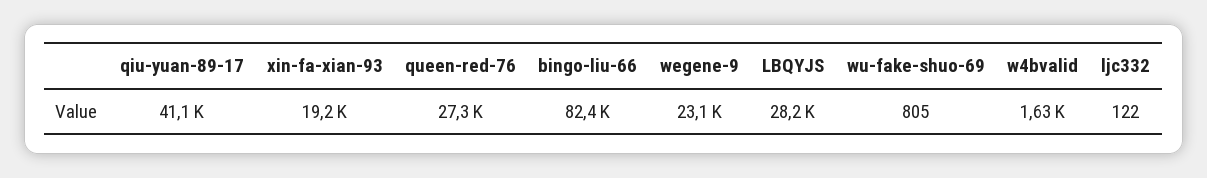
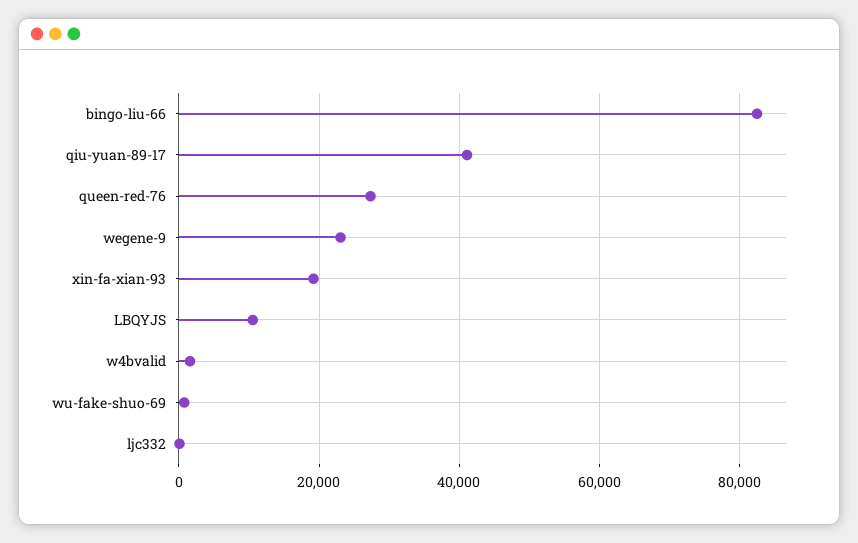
LBQYJS: 28200 -> 10000

